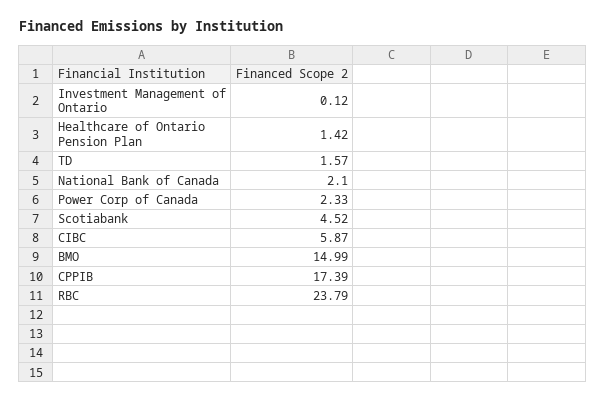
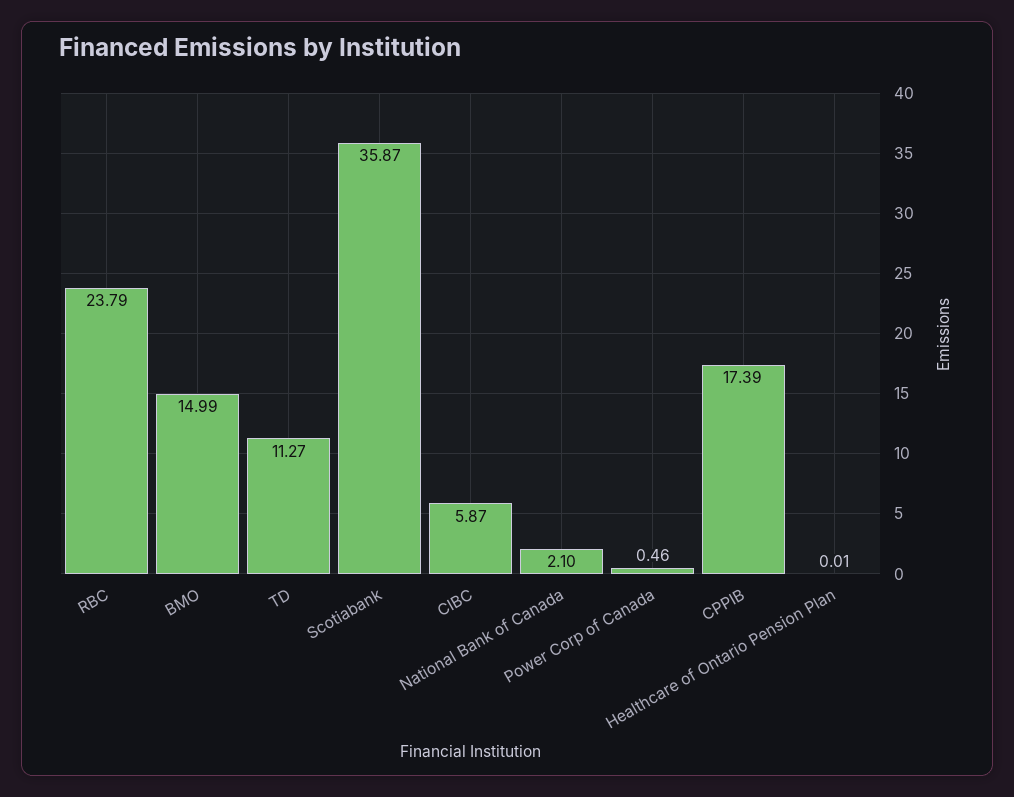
Investment Management of Ontario: 0.12 -> none
Healthcare of Ontario Pension Plan: 1.42 -> 0.01
TD: 1.57 -> 11.27
Power Corp of Canada: 2.33 -> 0.46
Scotiabank: 4.52 -> 35.87

